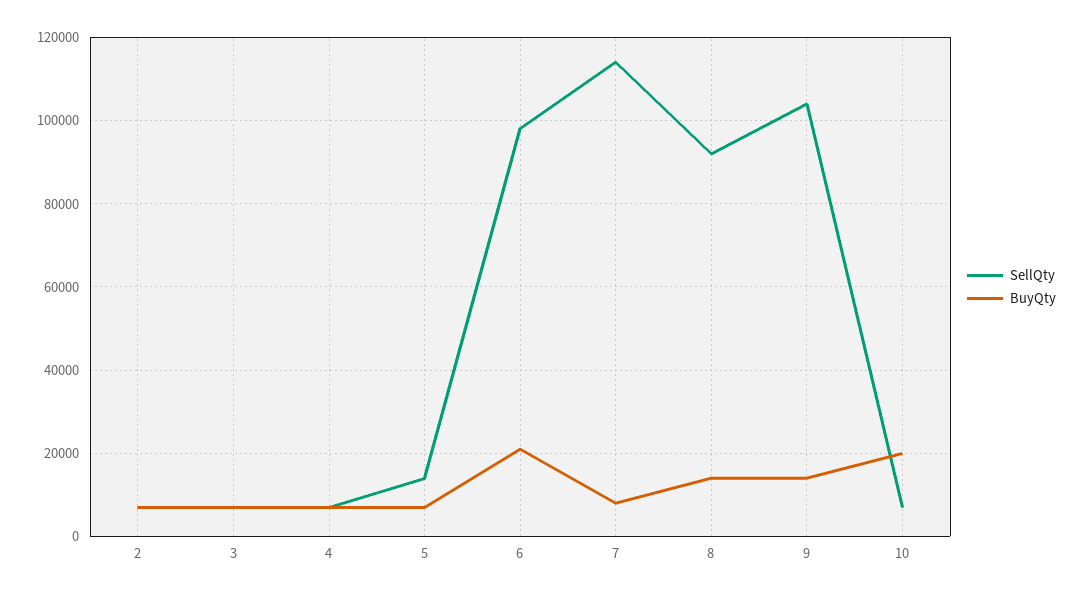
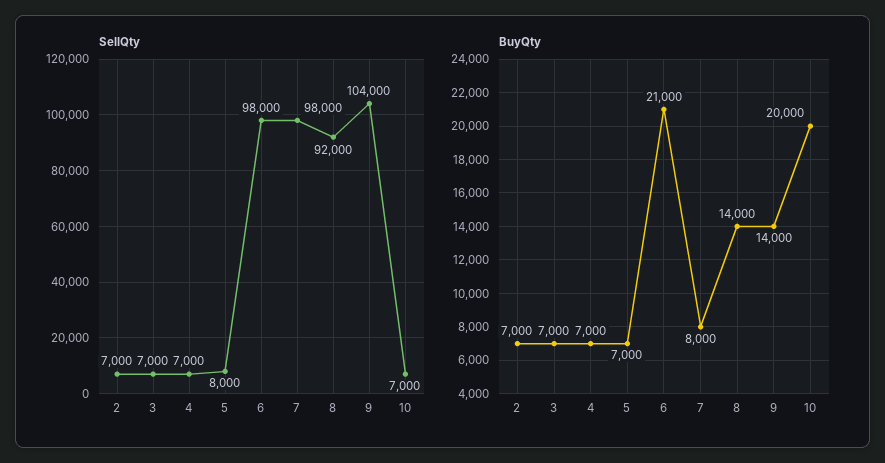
SellQty, 5: 14000 -> 8000
SellQty, 7: 114000 -> 98000

